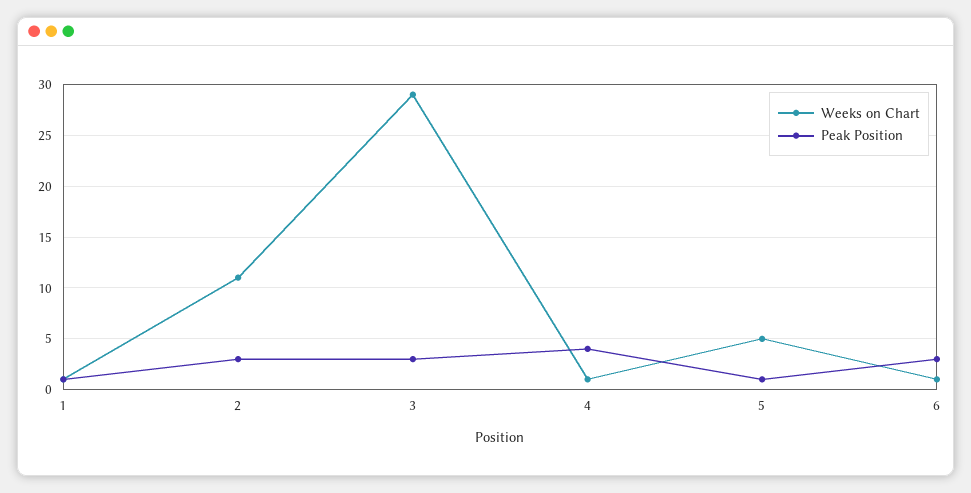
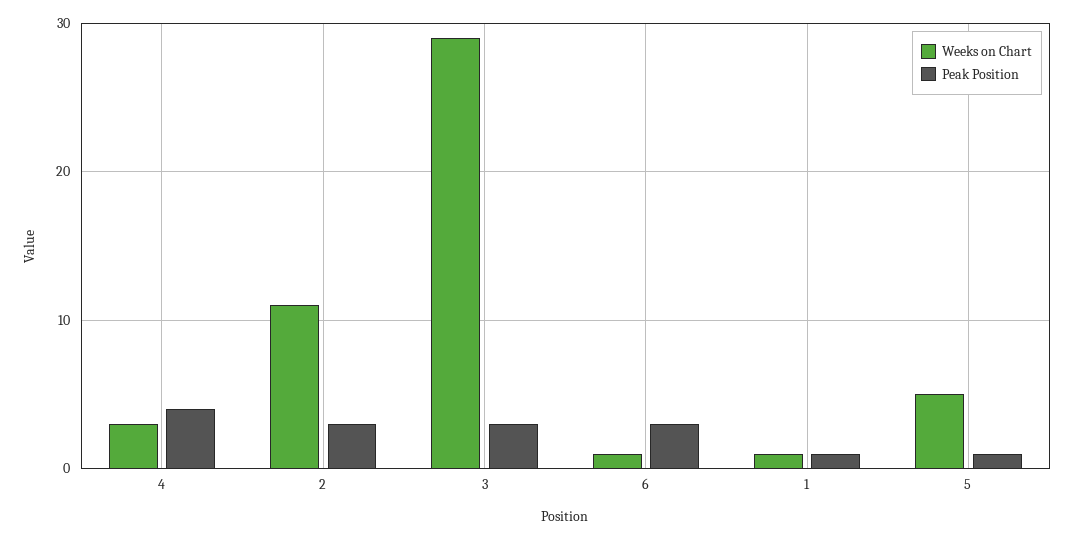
Weeks on Chart, 4: 1 -> 3

